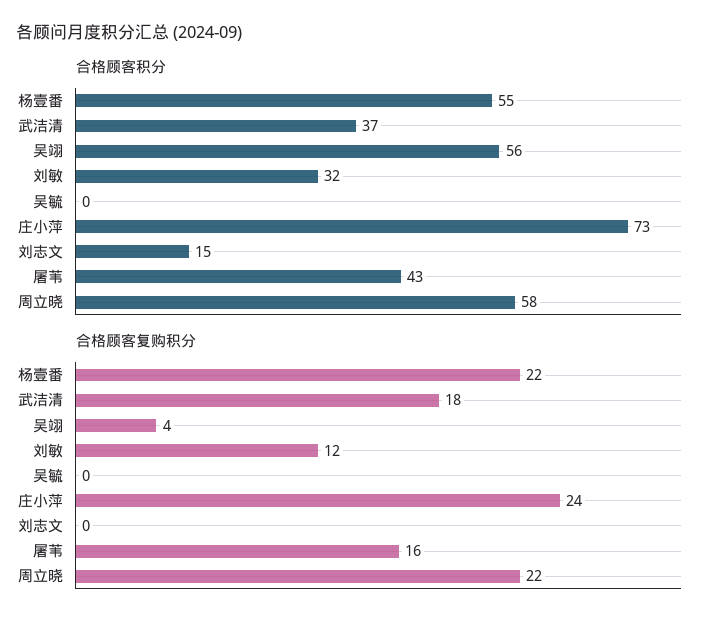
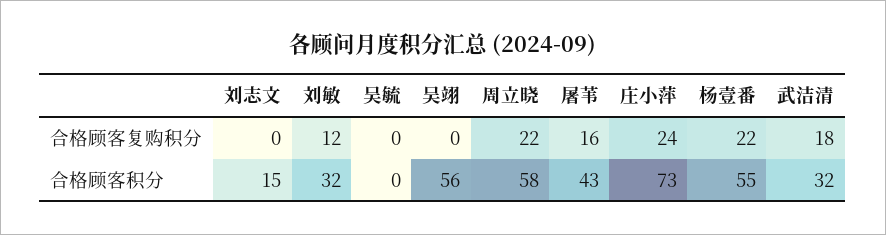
合格顾客积分, 武洁清: 37 -> 32
合格顾客复购积分, 吴翊: 4 -> 0

